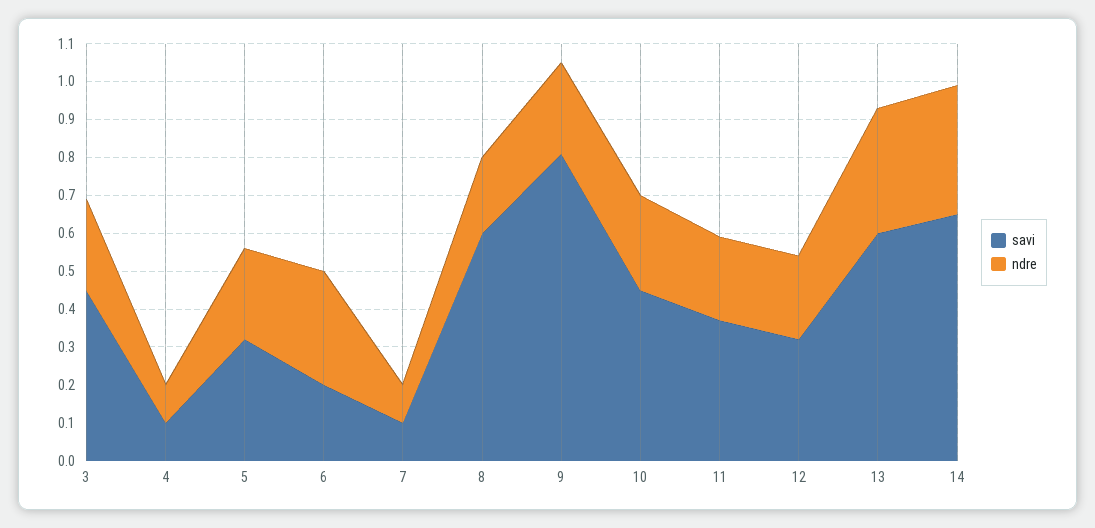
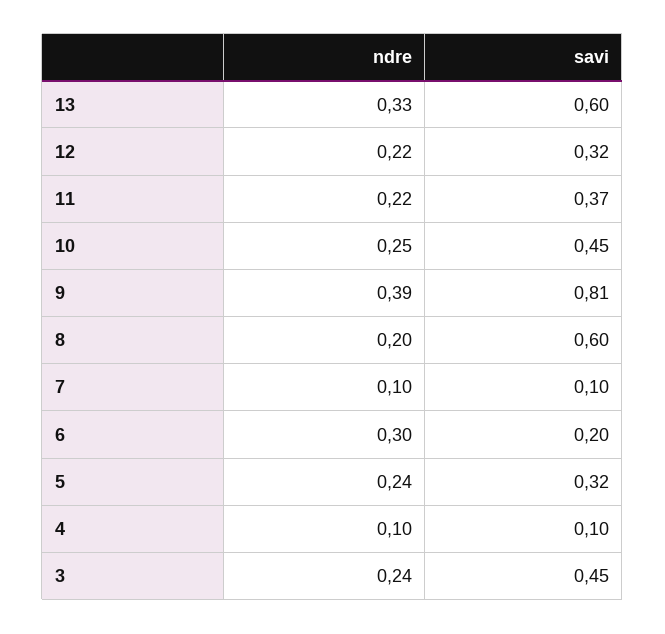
ndre, 9: 0.25 -> 0.39
savi, 14: 0.65 -> none
ndre, 14: 0.35 -> none

